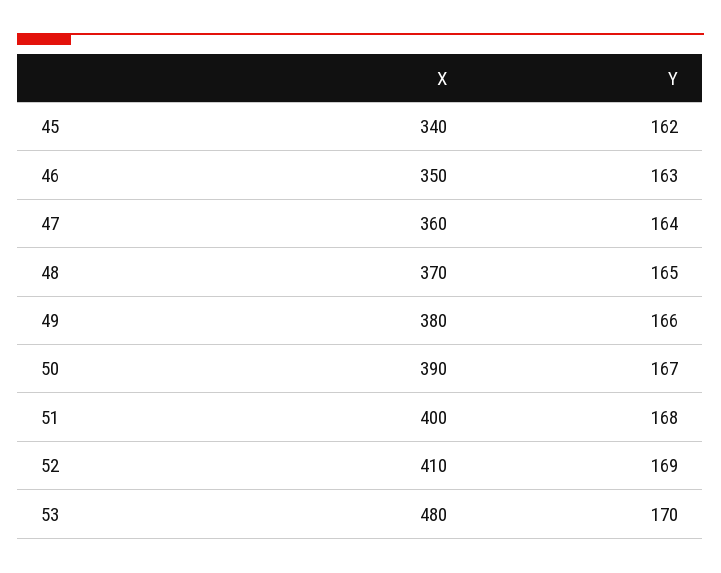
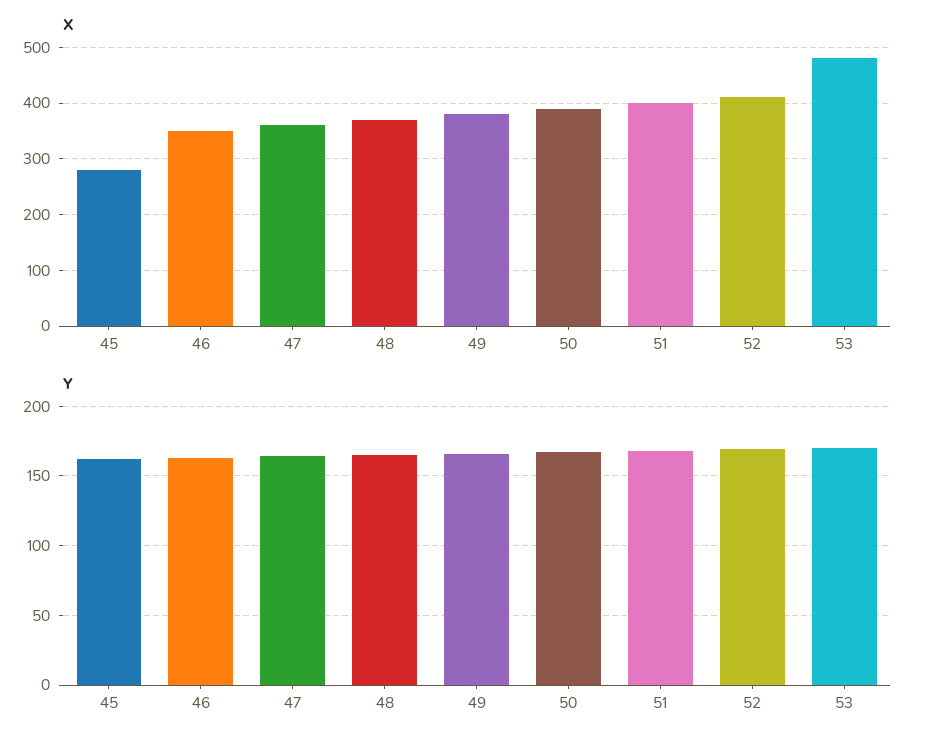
X, 45: 340 -> 280

